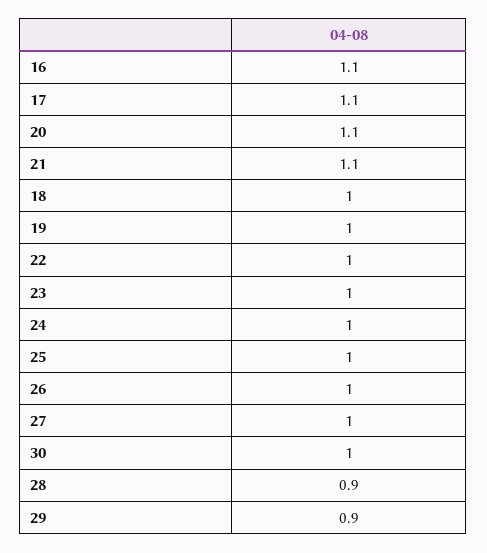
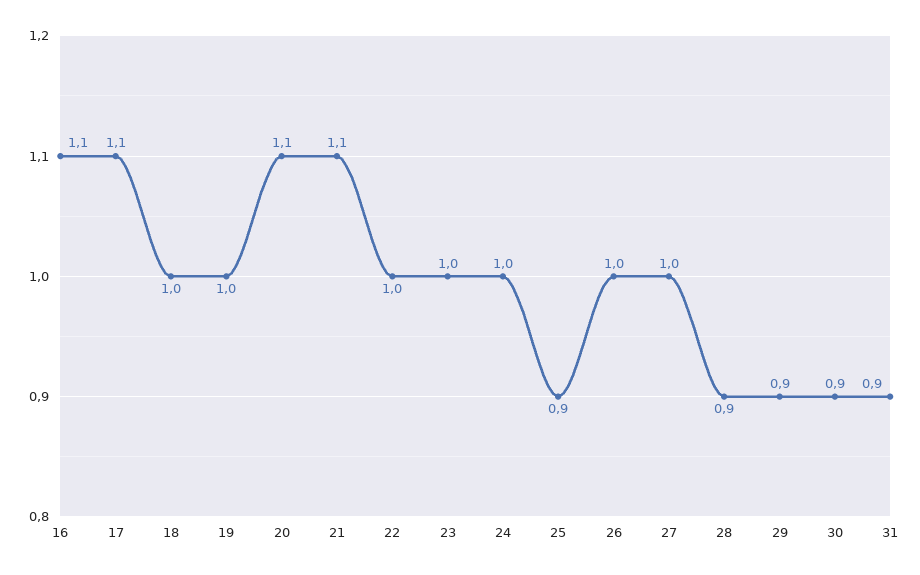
25: 1 -> 0.9
30: 1 -> 0.9
31: none -> 0.9

